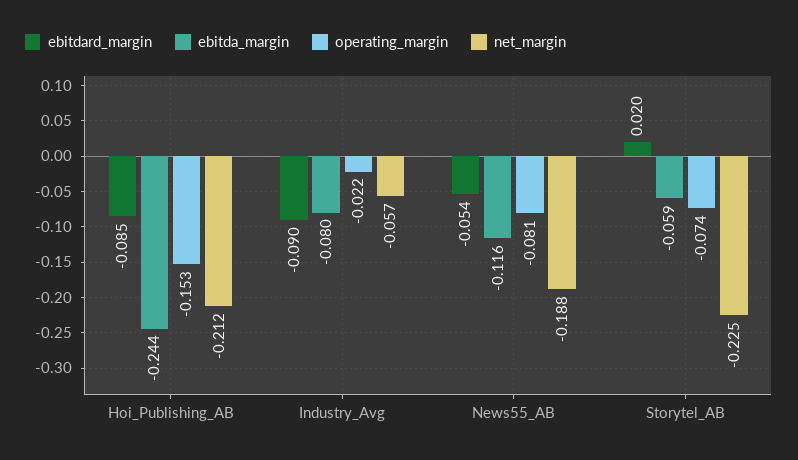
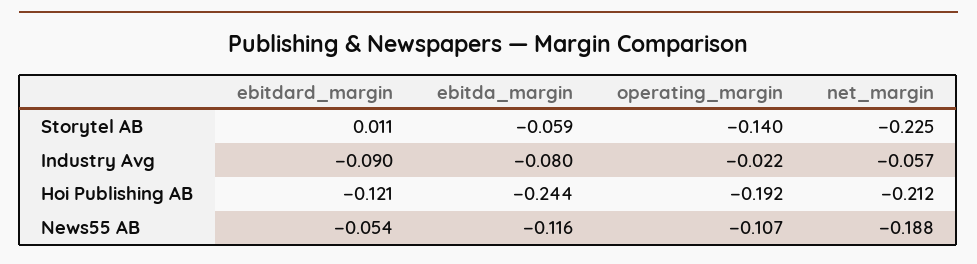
ebitdard_margin, Hoi_Publishing_AB: -0.085 -> -0.121
operating_margin, Hoi_Publishing_AB: -0.153 -> -0.192
operating_margin, News55_AB: -0.081 -> -0.107
ebitdard_margin, Storytel_AB: 0.02 -> 0.011
operating_margin, Storytel_AB: -0.074 -> -0.14

